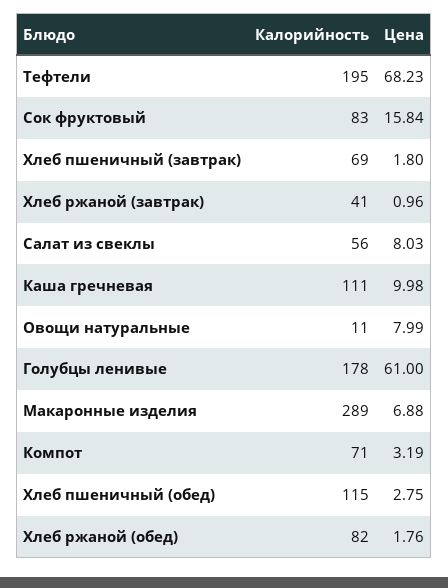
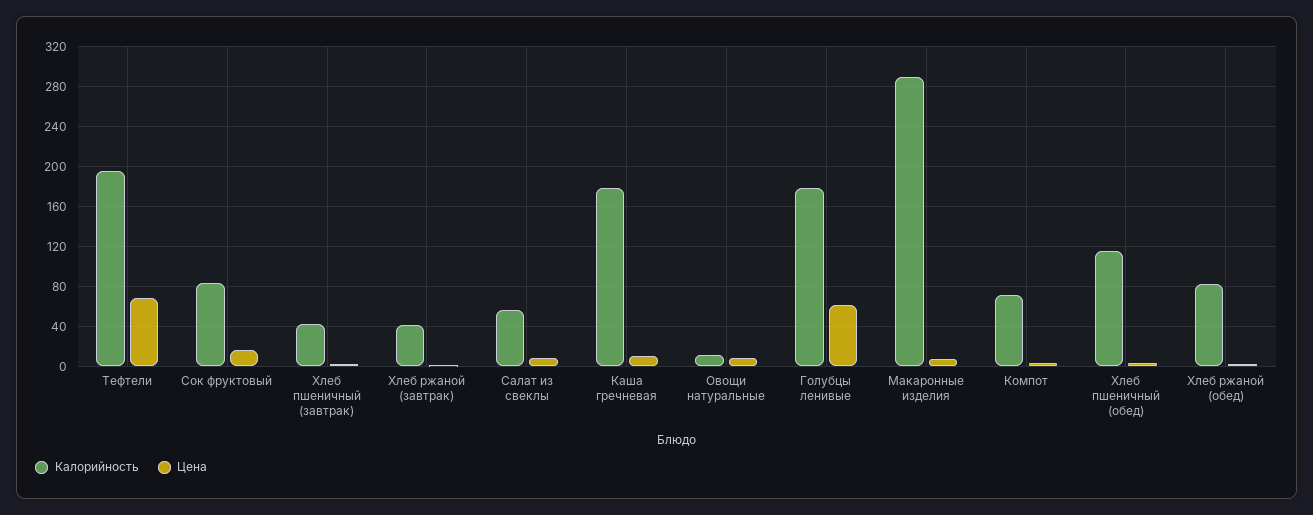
Калорийность, Хлеб пшеничный (завтрак): 69 -> 40
Калорийность, Каша гречневая: 111 -> 180

